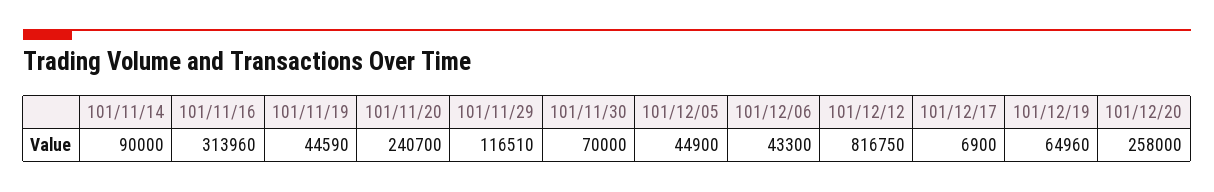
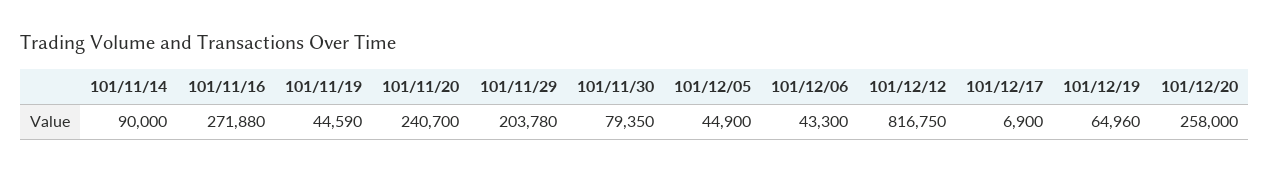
101/11/16: 313960 -> 271880
101/11/29: 116510 -> 203780
101/11/30: 70000 -> 79350

